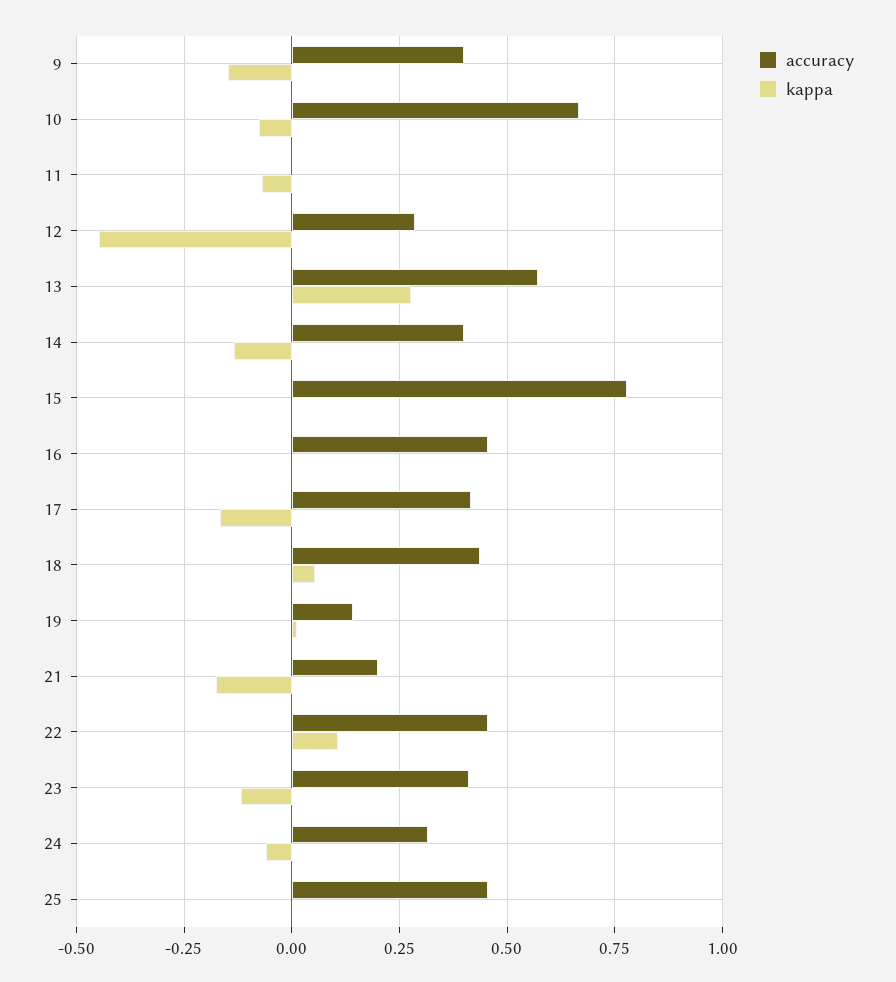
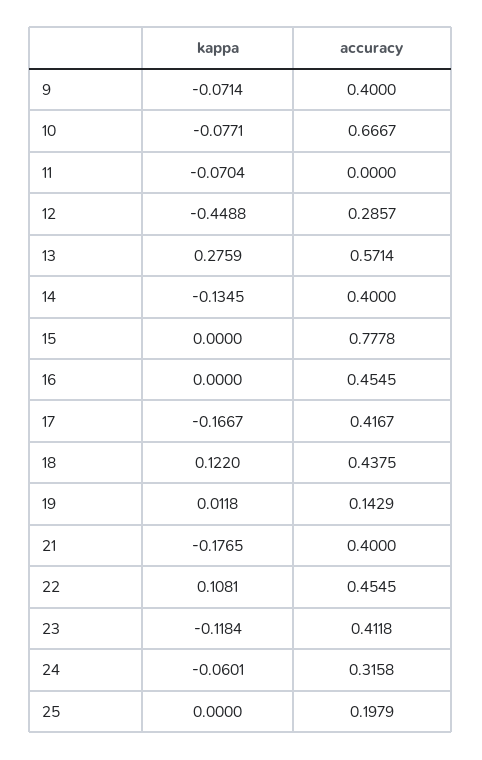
kappa, 9: -0.15 -> -0.0714
kappa, 18: 0.05 -> 0.122
accuracy, 21: 0.2 -> 0.4
accuracy, 25: 0.45 -> 0.1979

